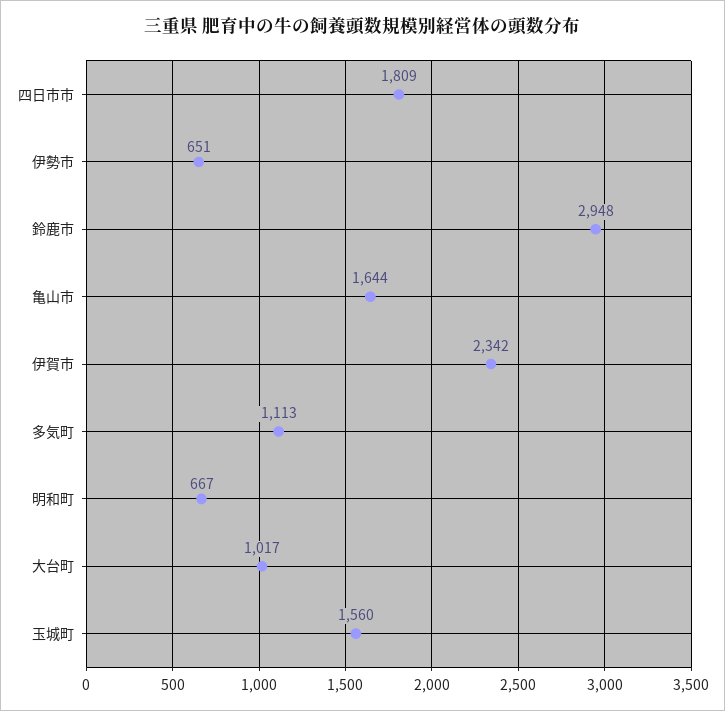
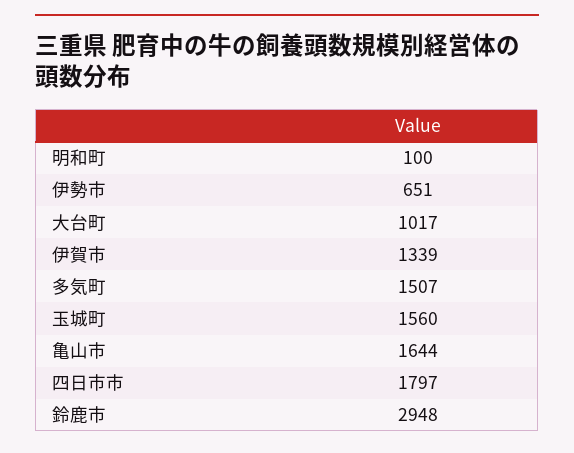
四日市市: 1809 -> 1797
伊賀市: 2342 -> 1339
多気町: 1113 -> 1507
明和町: 667 -> 100

